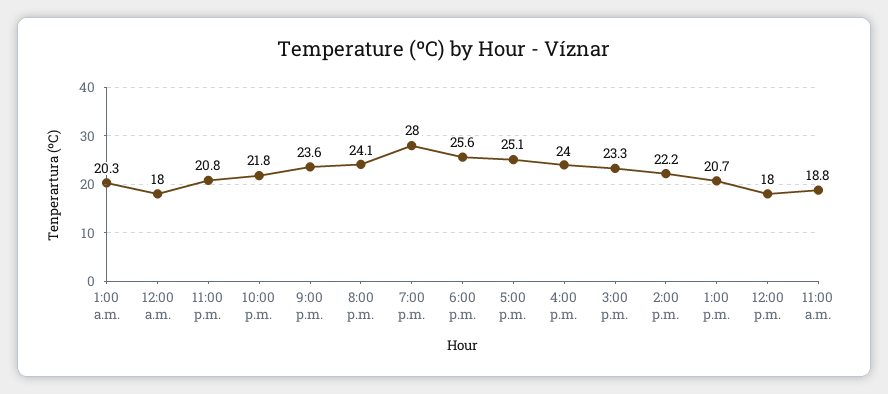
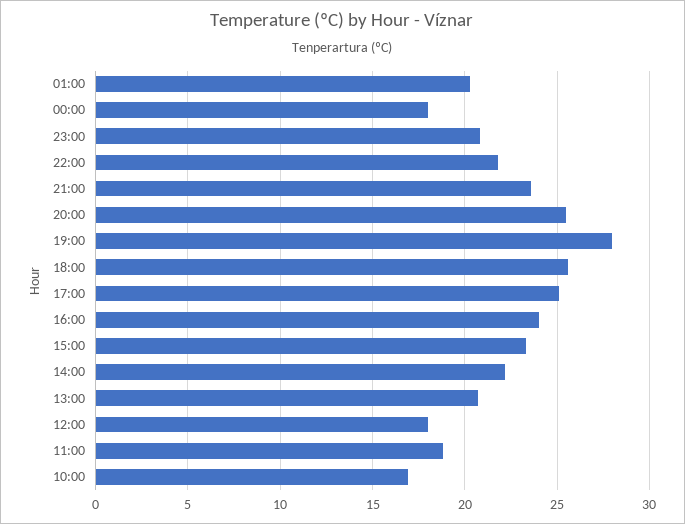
8:00 p.m.: 24.1 -> 25.5
10:00: none -> 17

